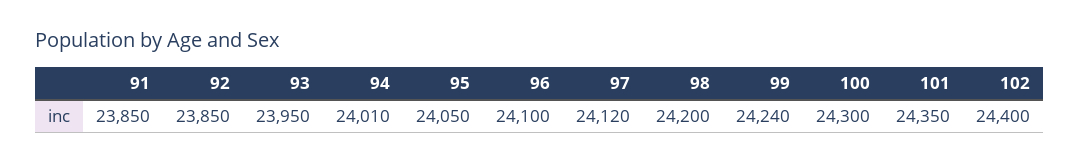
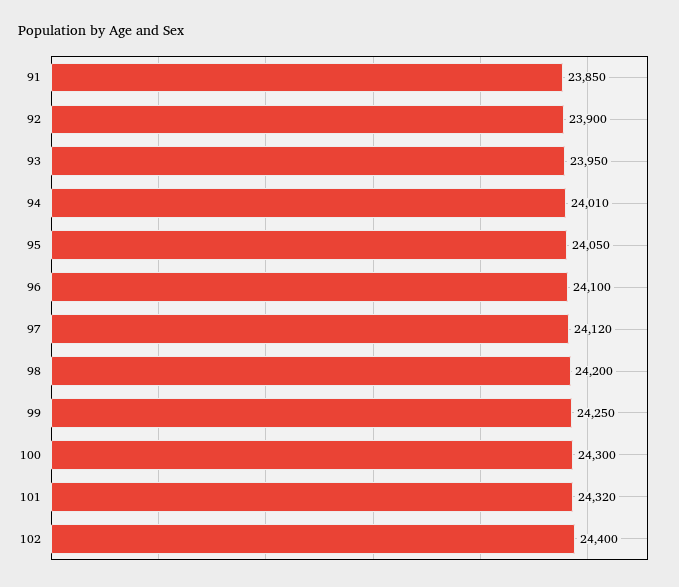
92: 23850 -> 23900
99: 24240 -> 24250
101: 24350 -> 24320

